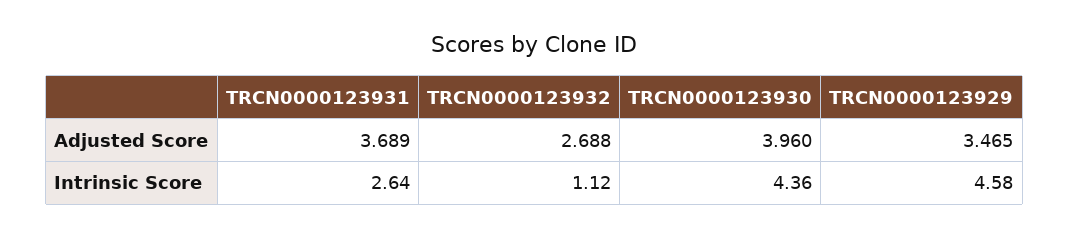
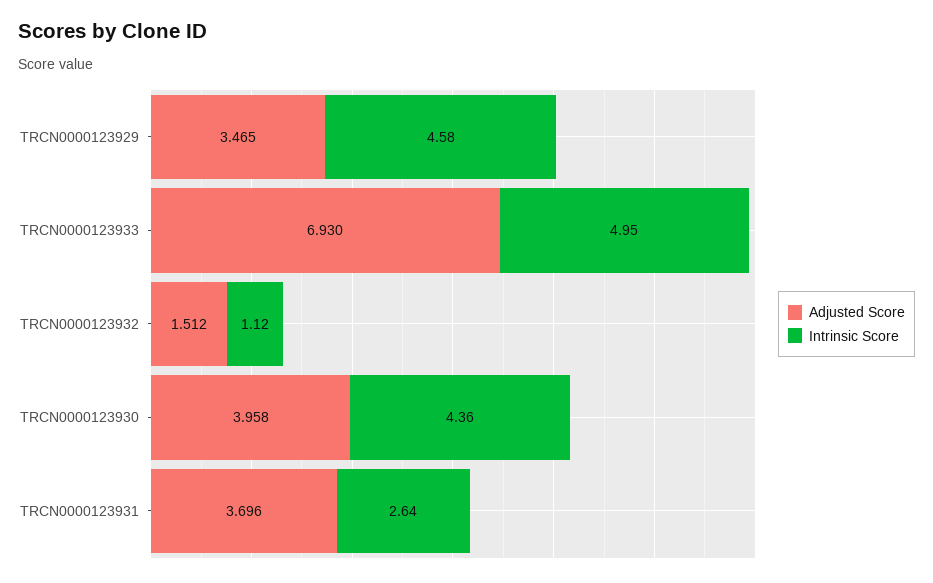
Adjusted Score, TRCN0000123931: 3.689 -> 3.696
Adjusted Score, TRCN0000123932: 2.688 -> 1.512
Adjusted Score, TRCN0000123930: 3.96 -> 3.958
Adjusted Score, TRCN0000123933: none -> 6.93
Intrinsic Score, TRCN0000123933: none -> 4.95

